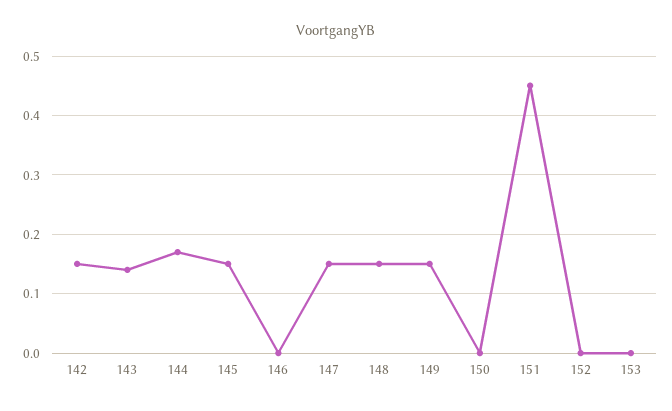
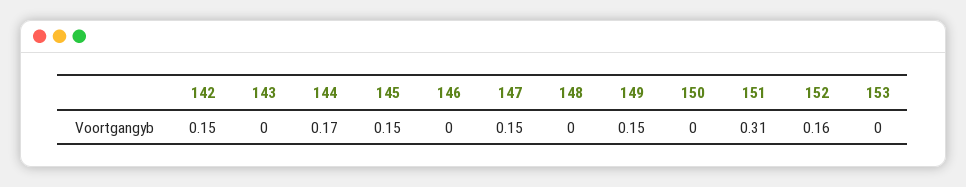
143: 0.15 -> 0
148: 0.15 -> 0
151: 0.45 -> 0.31
152: 0 -> 0.16

